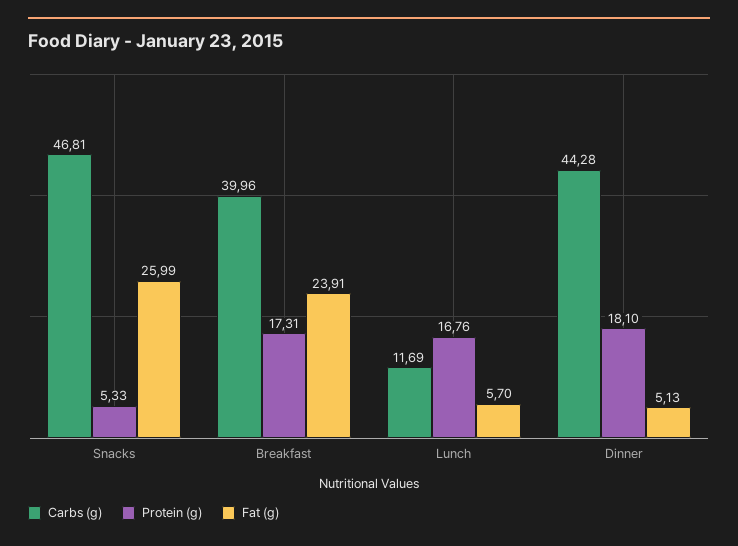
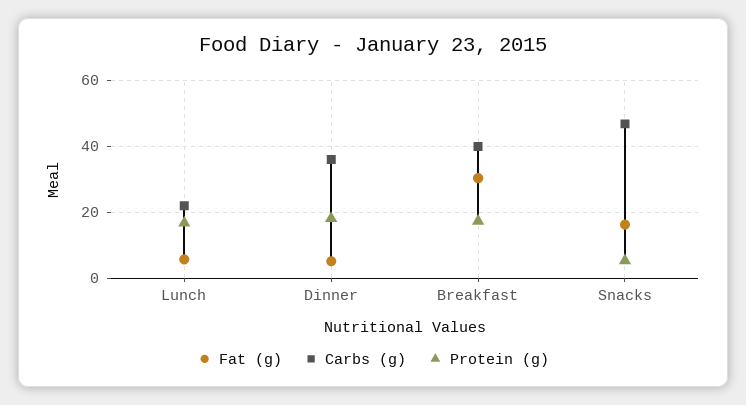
Fat (g), Snacks: 25.99 -> 16
Fat (g), Breakfast: 23.91 -> 30
Carbs (g), Lunch: 11.69 -> 22
Carbs (g), Dinner: 44.28 -> 36

